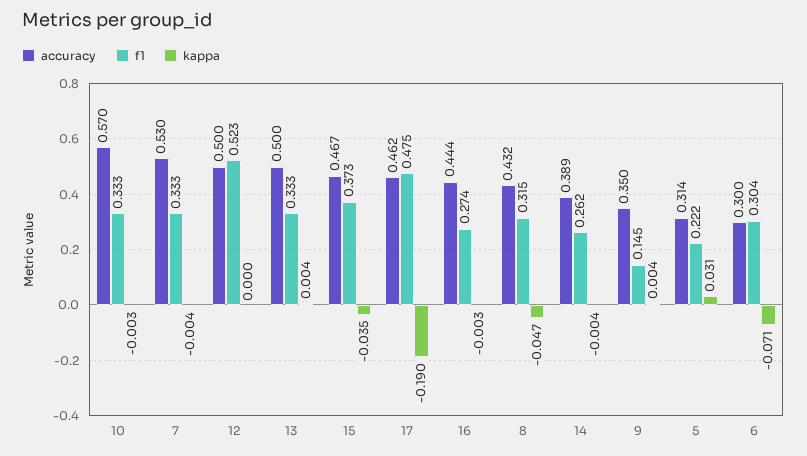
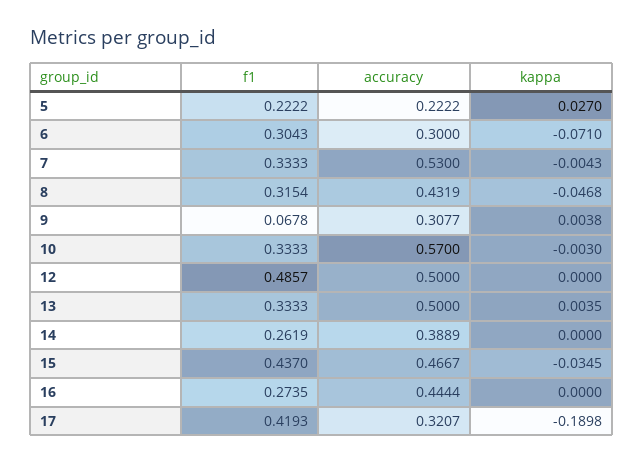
f1, 12: 0.523 -> 0.4857
f1, 15: 0.373 -> 0.437
accuracy, 17: 0.462 -> 0.3207
f1, 17: 0.475 -> 0.4193
kappa, 16: -0.003 -> 0
kappa, 14: -0.004 -> 0
accuracy, 9: 0.35 -> 0.3077
f1, 9: 0.145 -> 0.0678
accuracy, 5: 0.314 -> 0.2222
kappa, 5: 0.031 -> 0.027

